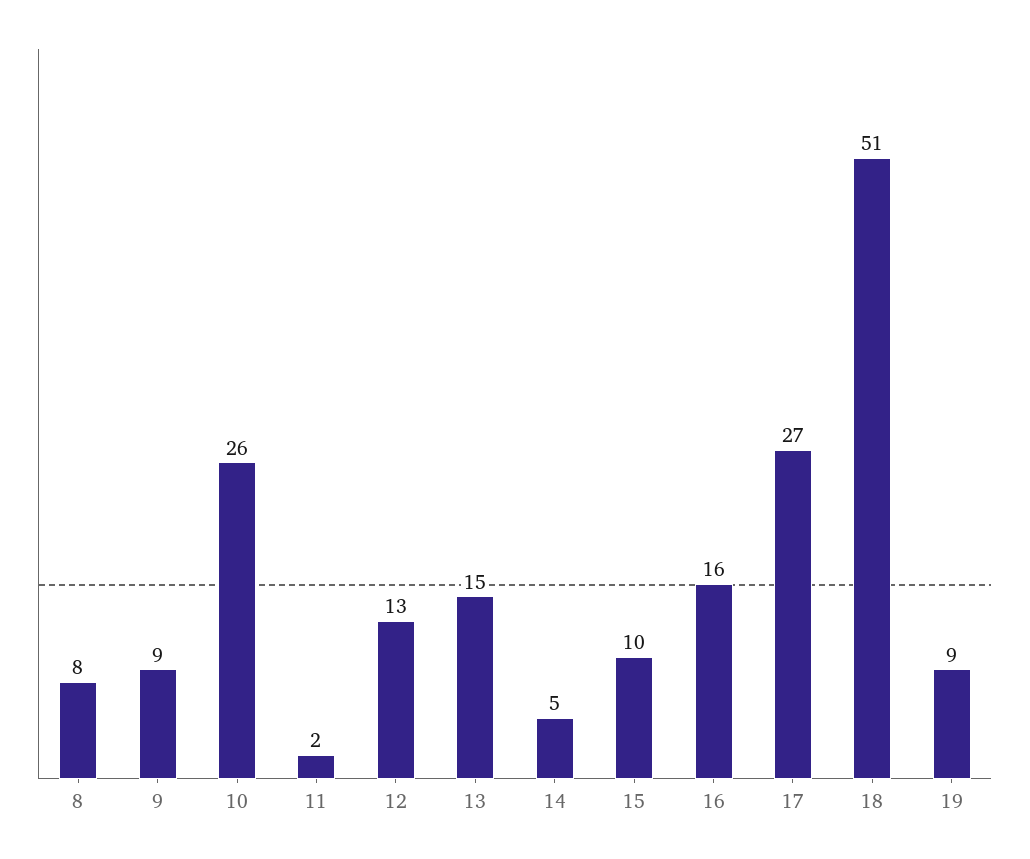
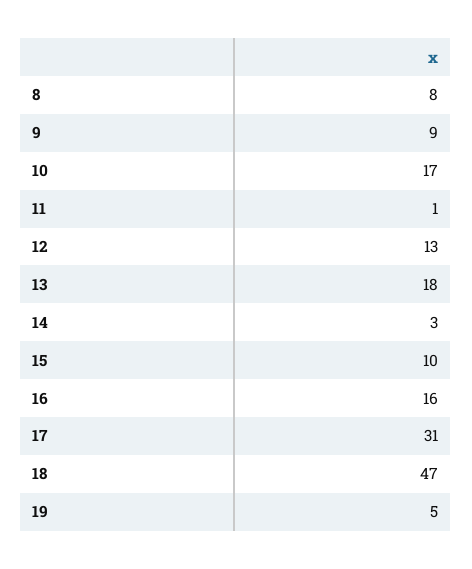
10: 26 -> 17
11: 2 -> 1
13: 15 -> 18
14: 5 -> 3
17: 27 -> 31
18: 51 -> 47
19: 9 -> 5

